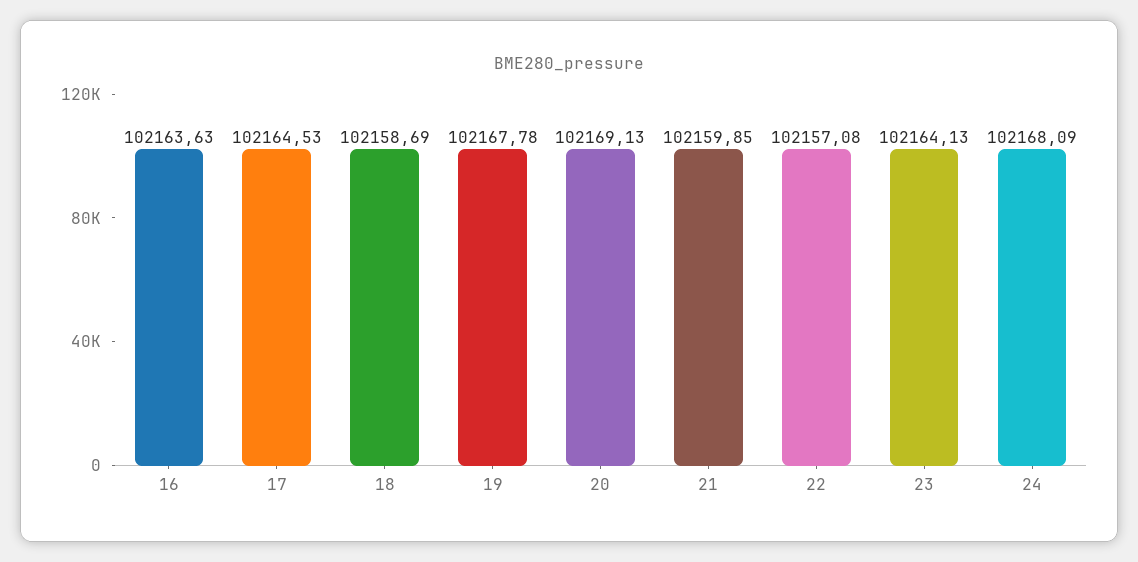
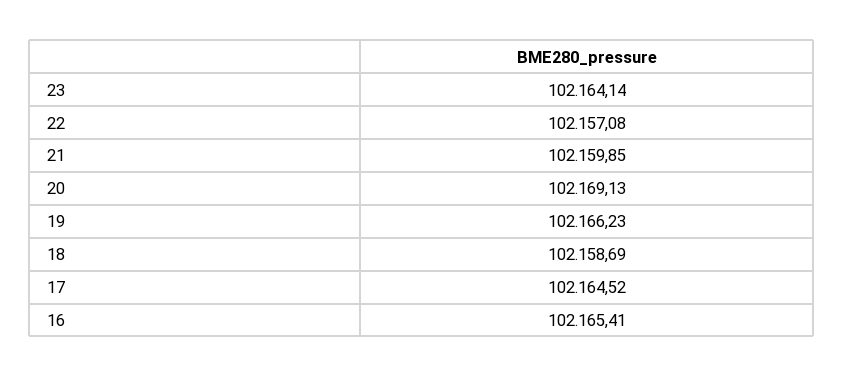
16: 102163.63 -> 102165.41
17: 102164.53 -> 102164.52
19: 102167.78 -> 102166.23
23: 102164.13 -> 102164.14
24: 102168.09 -> none

